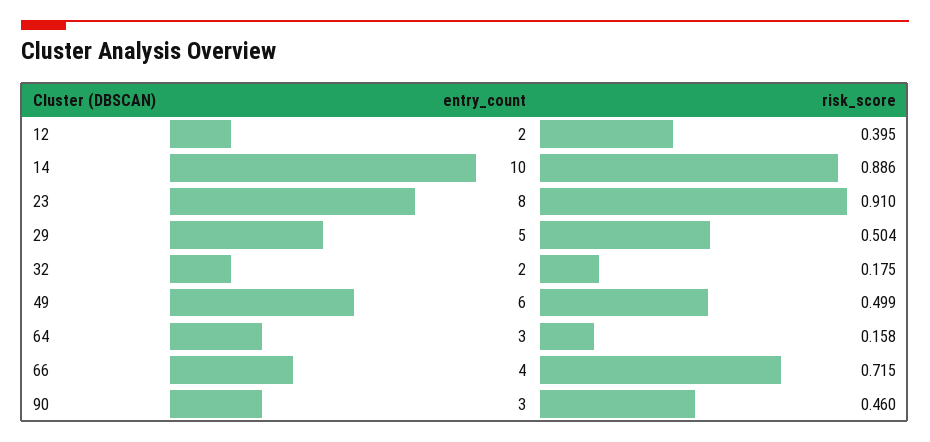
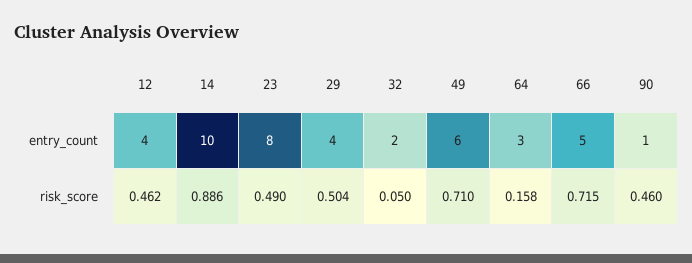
entry_count, 12: 2 -> 4
risk_score, 12: 0.395 -> 0.462
risk_score, 23: 0.91 -> 0.49
entry_count, 29: 5 -> 4
risk_score, 32: 0.175 -> 0.05
risk_score, 49: 0.499 -> 0.71
entry_count, 66: 4 -> 5
entry_count, 90: 3 -> 1

